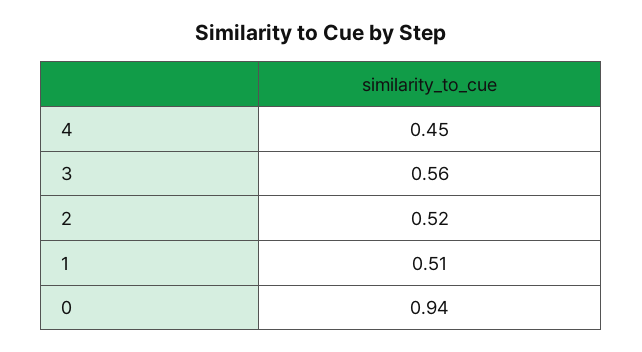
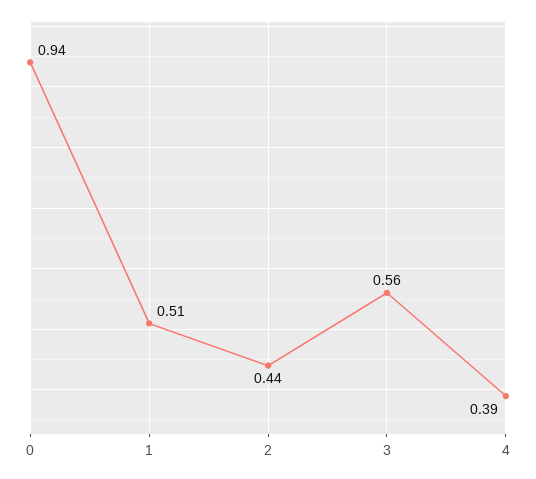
4: 0.45 -> 0.39
2: 0.52 -> 0.44

